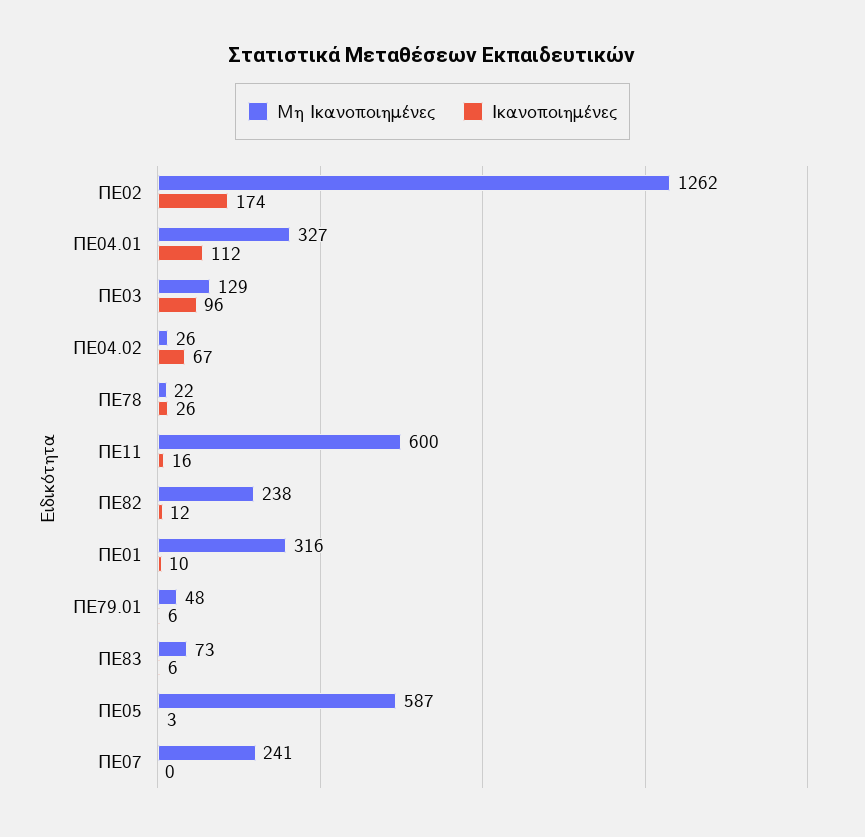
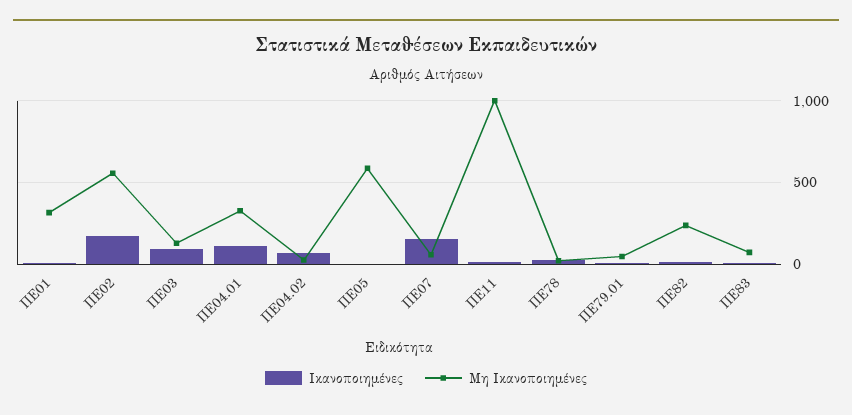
Μη Ικανοποιημένες, ΠΕ02: 1262 -> 550
Μη Ικανοποιημένες, ΠΕ11: 600 -> 1000
Μη Ικανοποιημένες, ΠΕ07: 241 -> 50
Ικανοποιημένες, ΠΕ07: 0 -> 150

